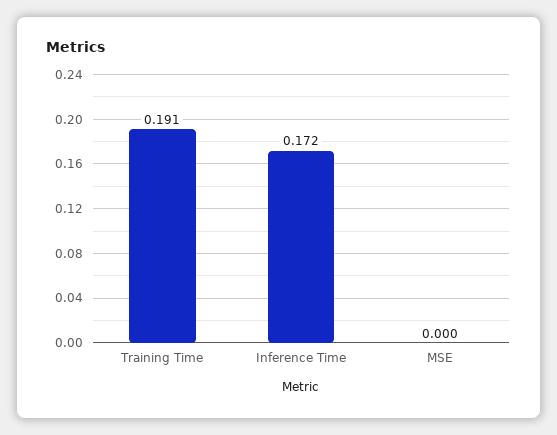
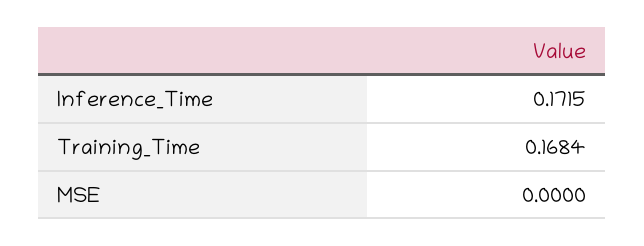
Training Time: 0.191 -> 0.1684

